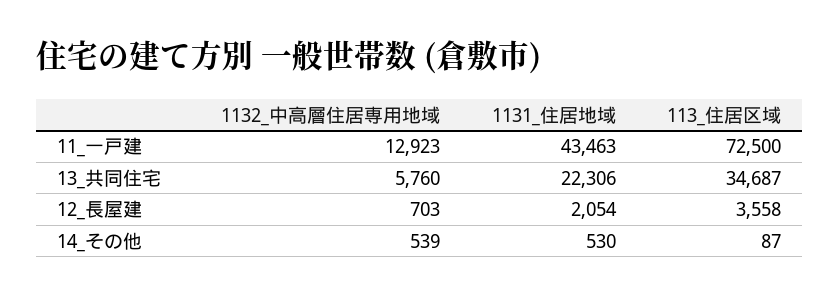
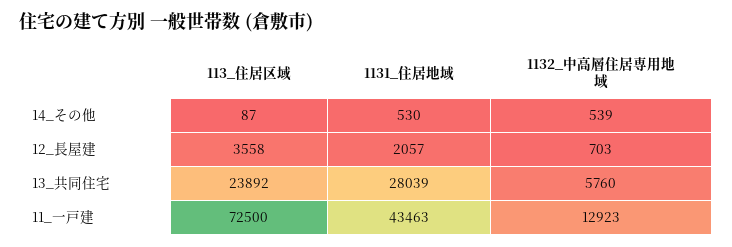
1131_住居地域, 13_共同住宅: 22306 -> 28039
113_住居区域, 13_共同住宅: 34687 -> 23892
1131_住居地域, 12_長屋建: 2054 -> 2057

